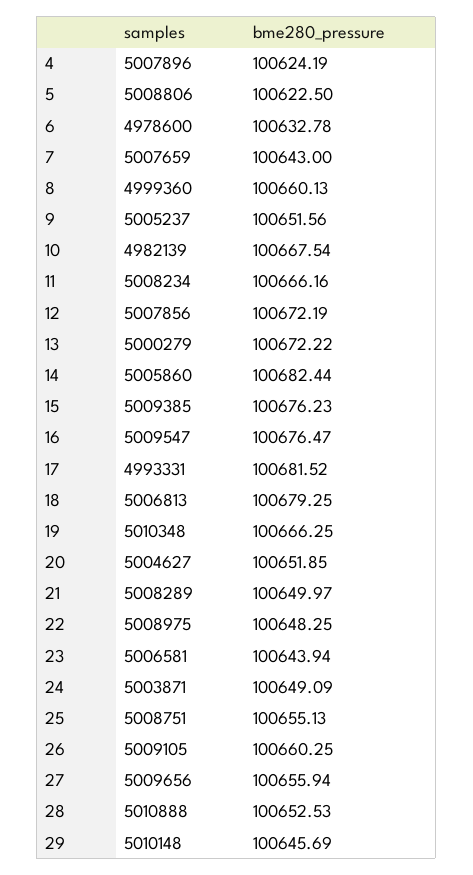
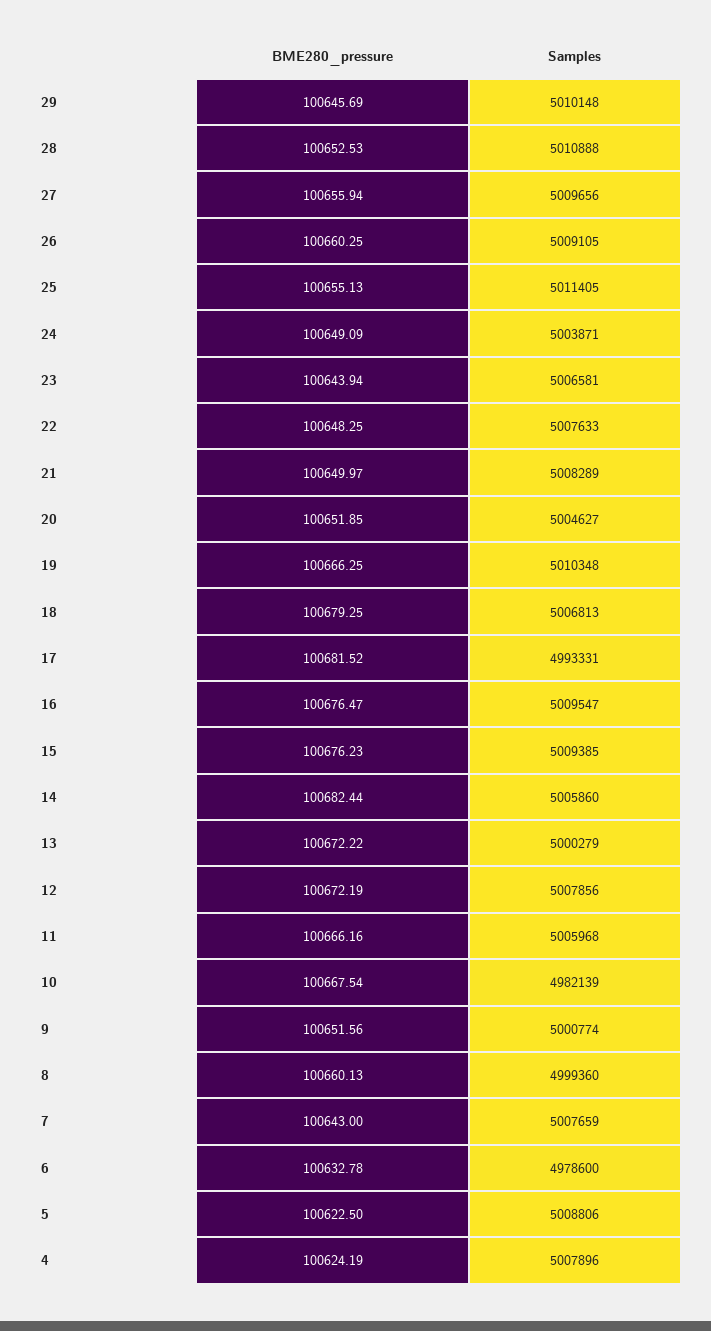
samples, 9: 5005237 -> 5000774
samples, 11: 5008234 -> 5005968
samples, 22: 5008975 -> 5007633
samples, 25: 5008751 -> 5011405

